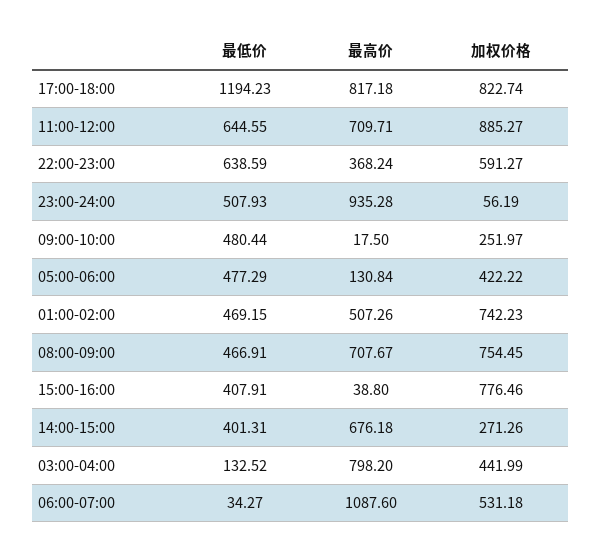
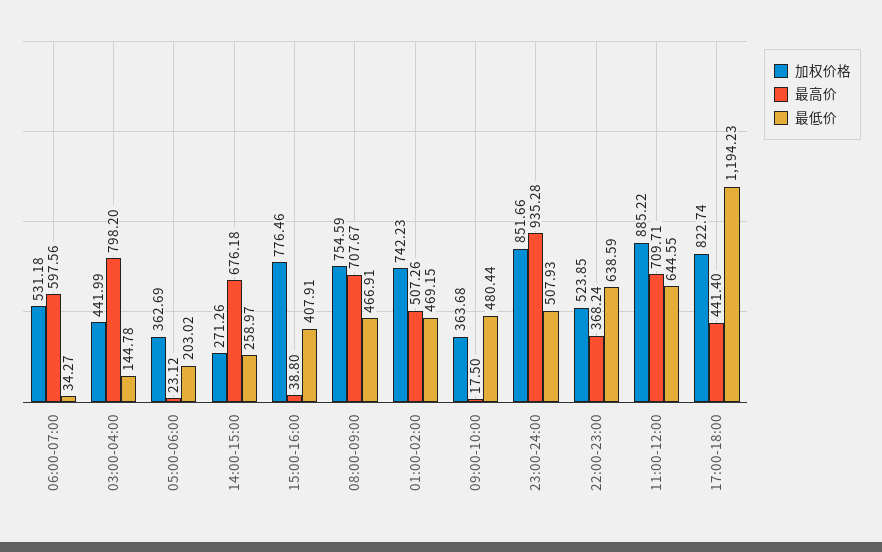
最高价, 17:00-18:00: 817.18 -> 441.4
加权价格, 11:00-12:00: 885.27 -> 885.22
加权价格, 22:00-23:00: 591.27 -> 523.85
加权价格, 23:00-24:00: 56.19 -> 851.66
加权价格, 09:00-10:00: 251.97 -> 363.68
最低价, 05:00-06:00: 477.29 -> 203.02
最高价, 05:00-06:00: 130.84 -> 23.12
加权价格, 05:00-06:00: 422.22 -> 362.69
加权价格, 08:00-09:00: 754.45 -> 754.59
最低价, 14:00-15:00: 401.31 -> 258.97
最低价, 03:00-04:00: 132.52 -> 144.78
最高价, 06:00-07:00: 1087.6 -> 597.56

